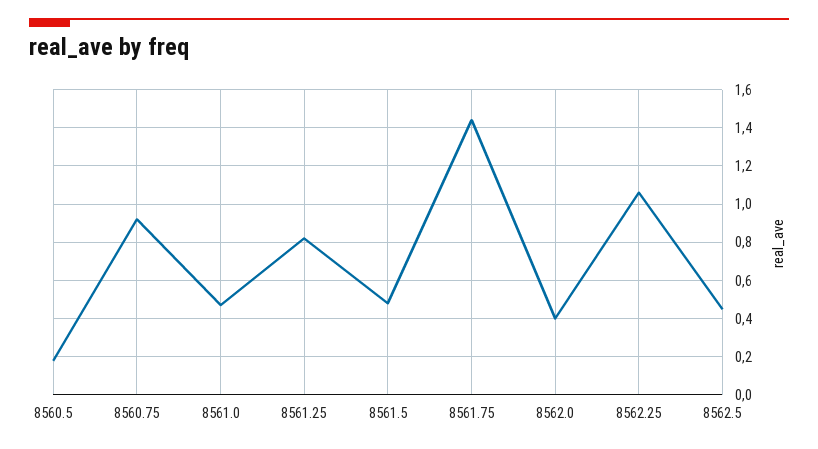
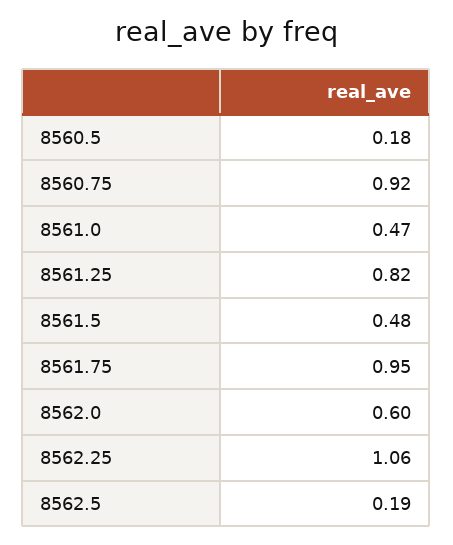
8561.75: 1.45 -> 0.95
8562.0: 0.4 -> 0.6
8562.5: 0.45 -> 0.19

